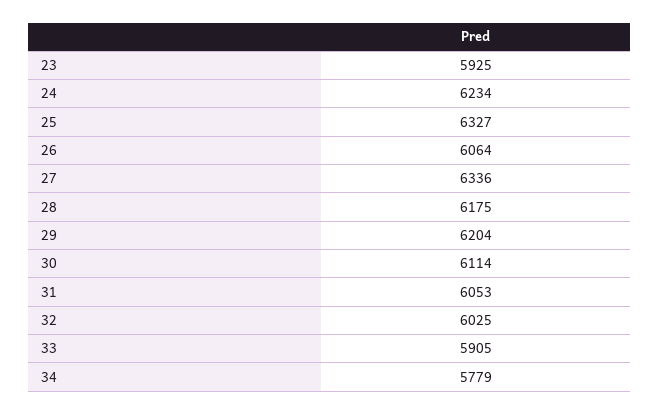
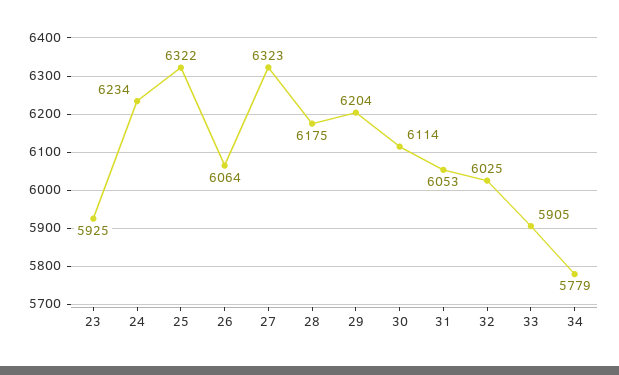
25: 6327 -> 6322
27: 6336 -> 6323

